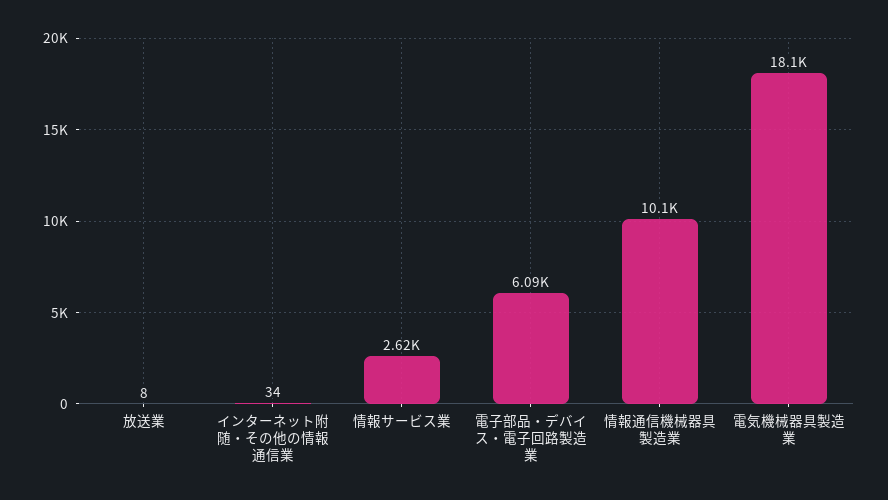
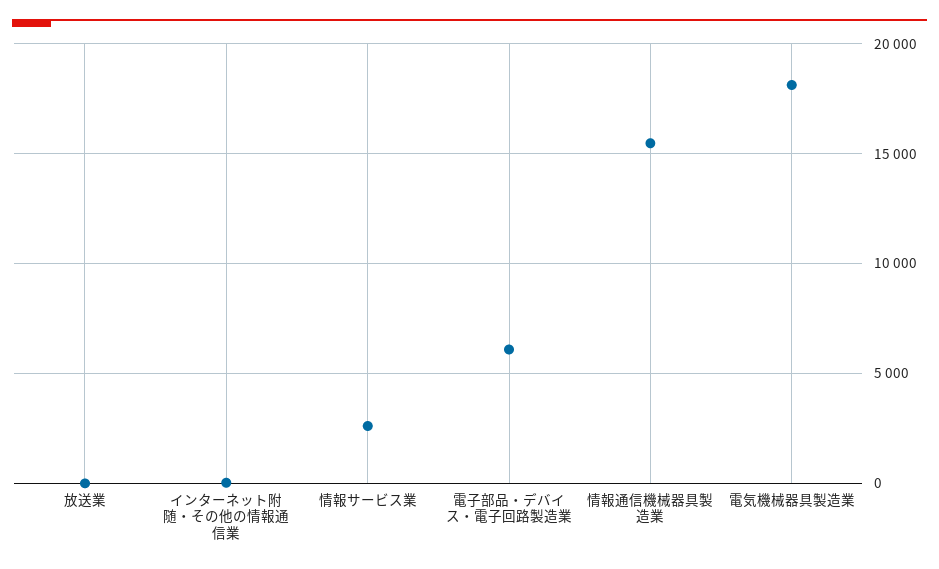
情報通信機械器具製造業: 10100 -> 15500

